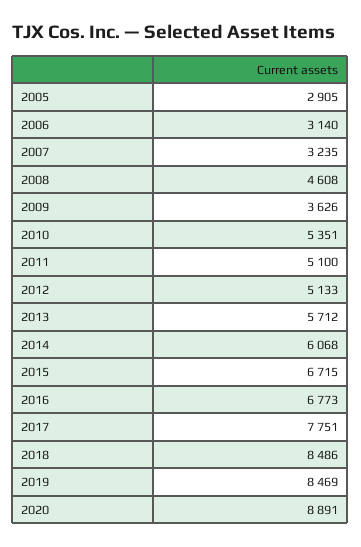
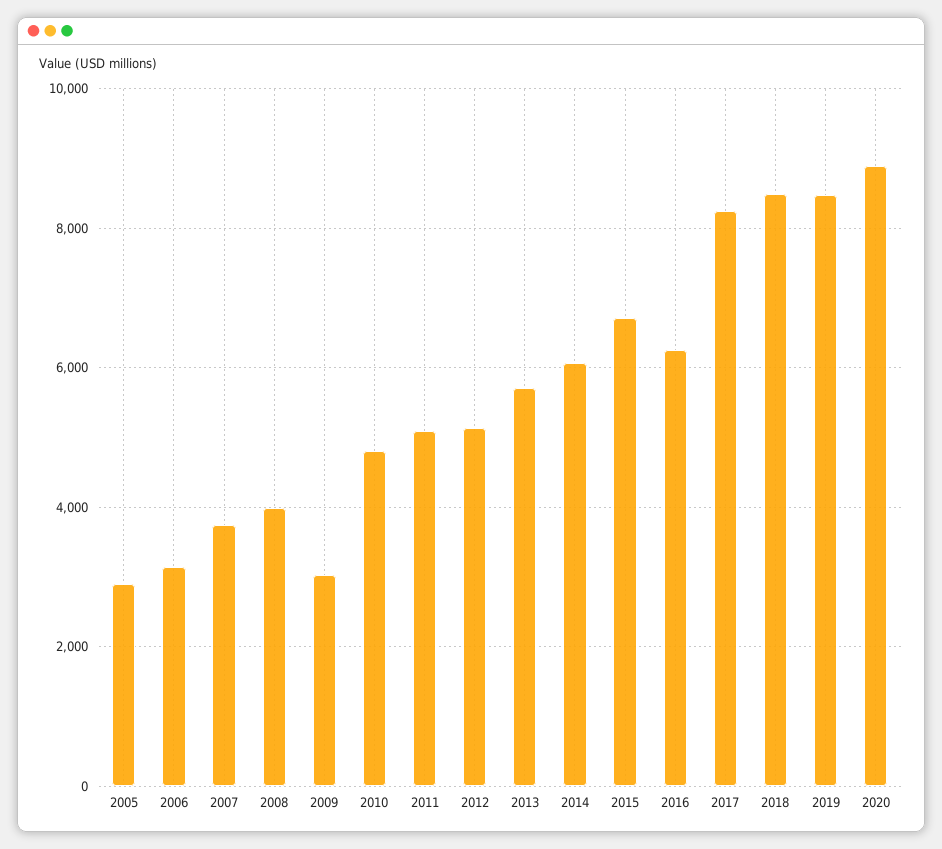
2007: 3235 -> 3800
2008: 4608 -> 4000
2009: 3626 -> 3000
2010: 5351 -> 4800
2016: 6773 -> 6200
2017: 7751 -> 8200

